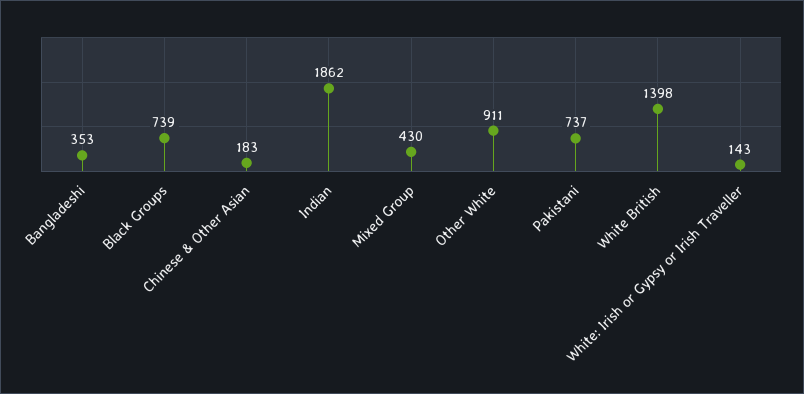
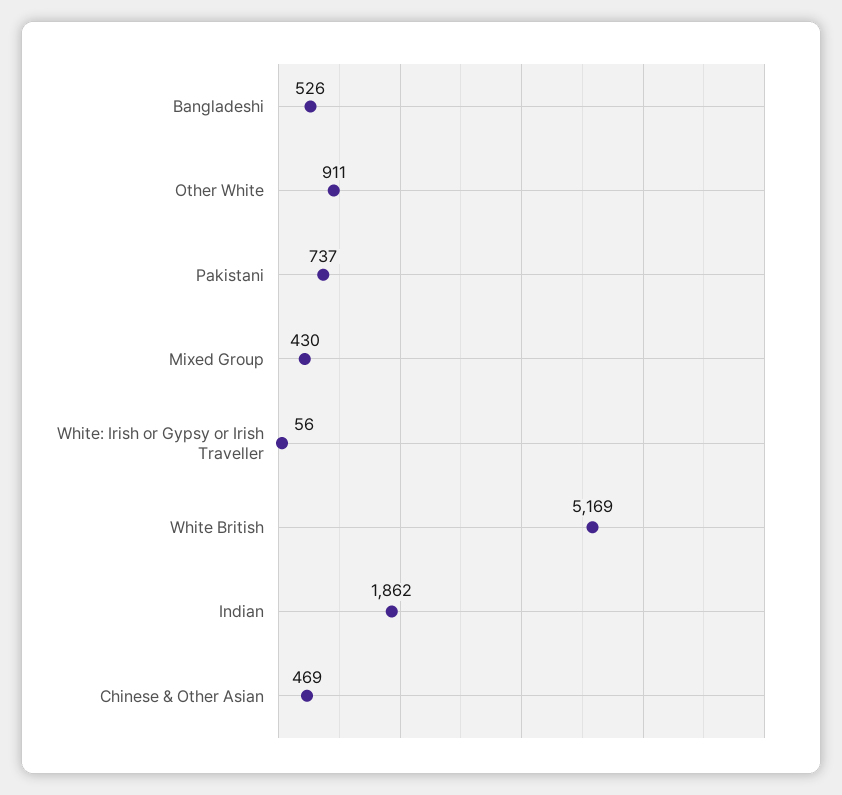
Bangladeshi: 353 -> 526
Black Groups: 739 -> none
Chinese & Other Asian: 183 -> 469
White British: 1398 -> 5169
White: Irish or Gypsy or Irish Traveller: 143 -> 56

